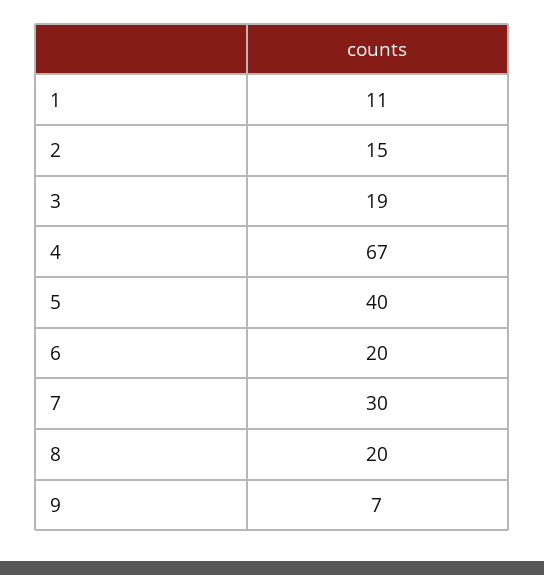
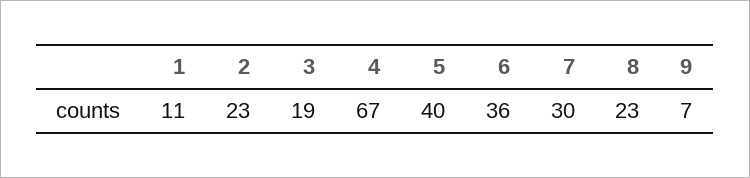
2: 15 -> 23
6: 20 -> 36
8: 20 -> 23

